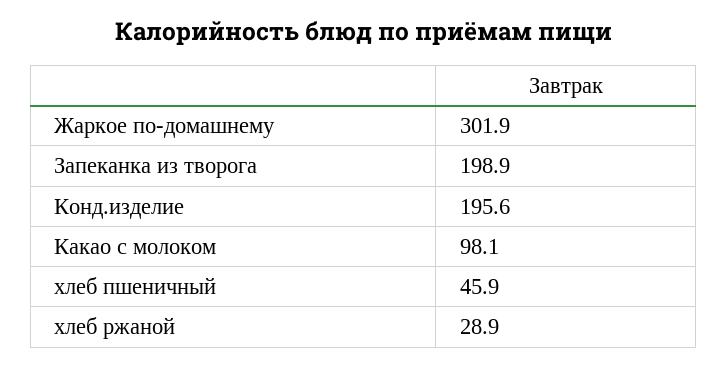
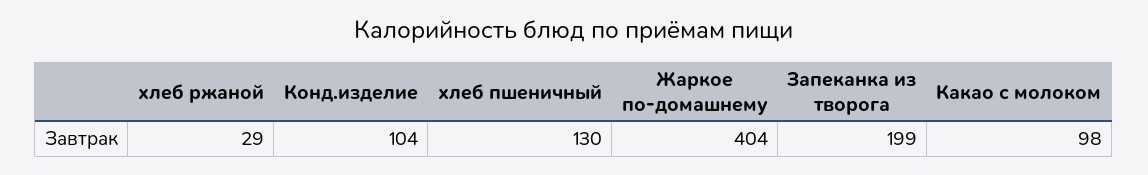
Жаркое по-домашнему: 301.9 -> 404
Конд.изделие: 195.6 -> 104
хлеб пшеничный: 45.9 -> 130

